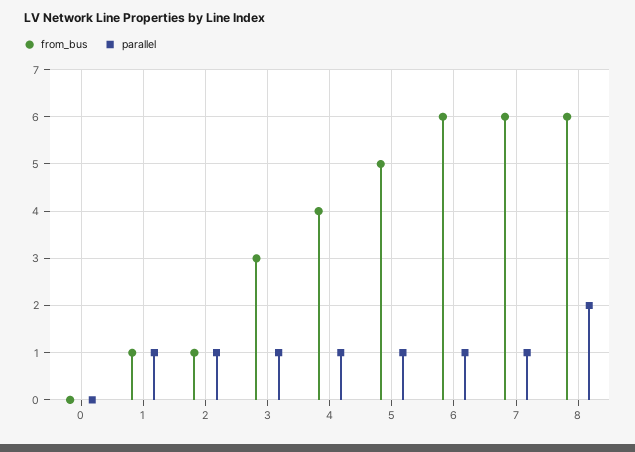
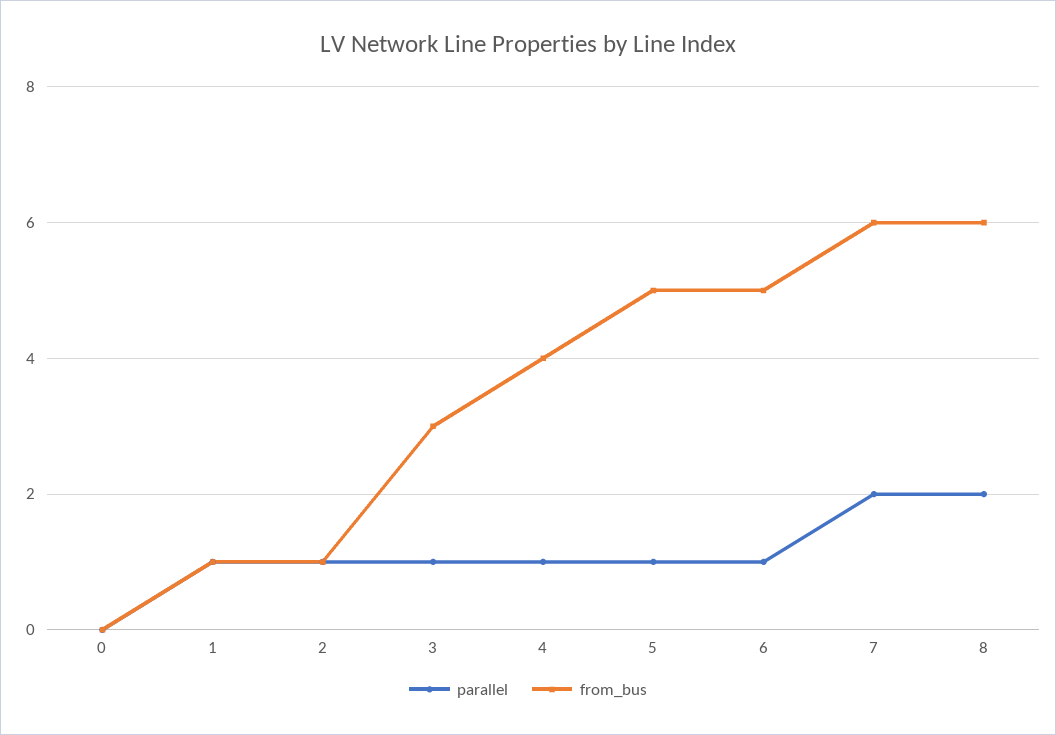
from_bus, 6: 6 -> 5
parallel, 7: 1 -> 2

